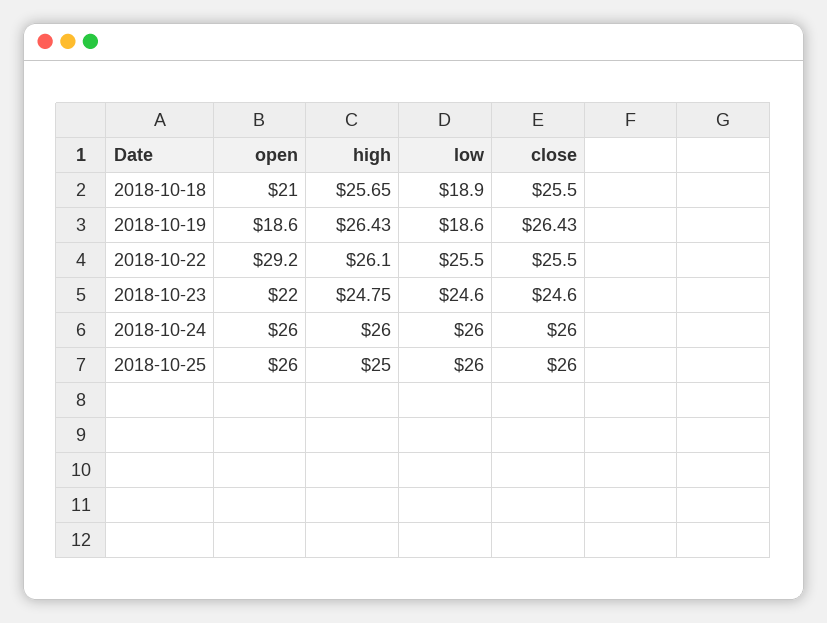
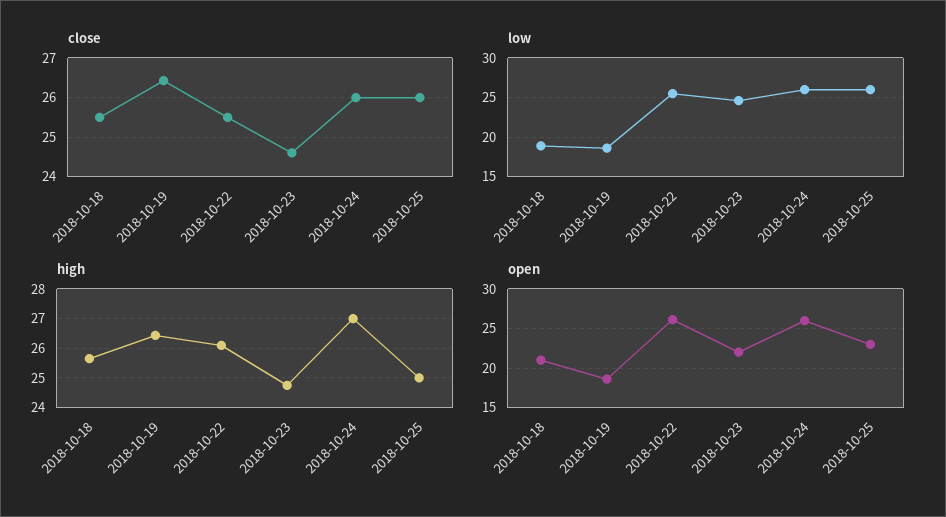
open, 2018-10-22: 29.2 -> 26
high, 2018-10-24: 26 -> 27
open, 2018-10-25: 26 -> 23

